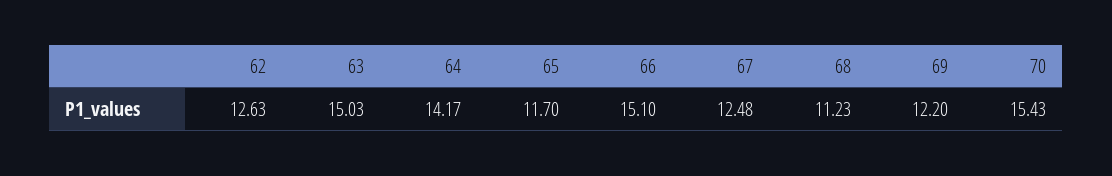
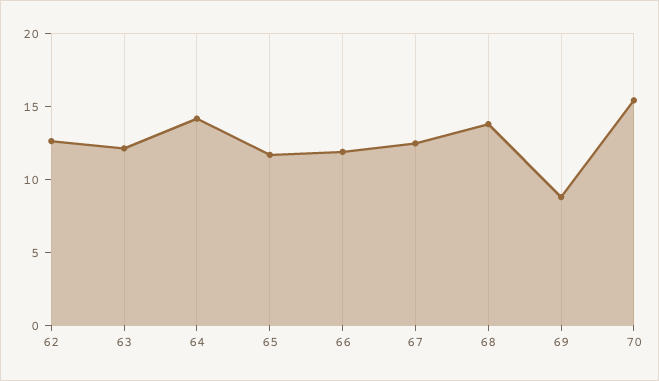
63: 15.03 -> 12
66: 15.1 -> 12
68: 11.23 -> 14
69: 12.2 -> 9

